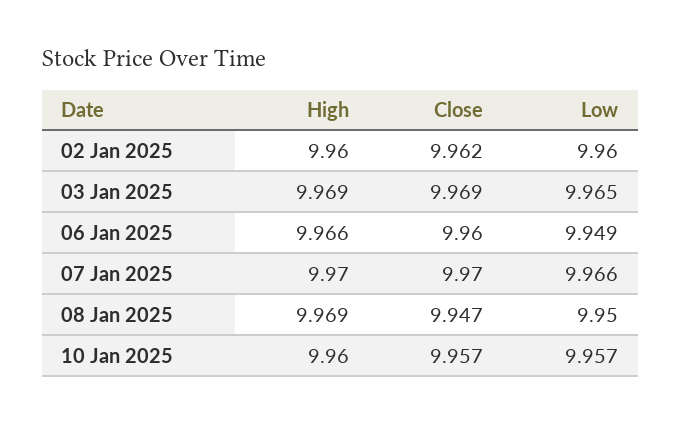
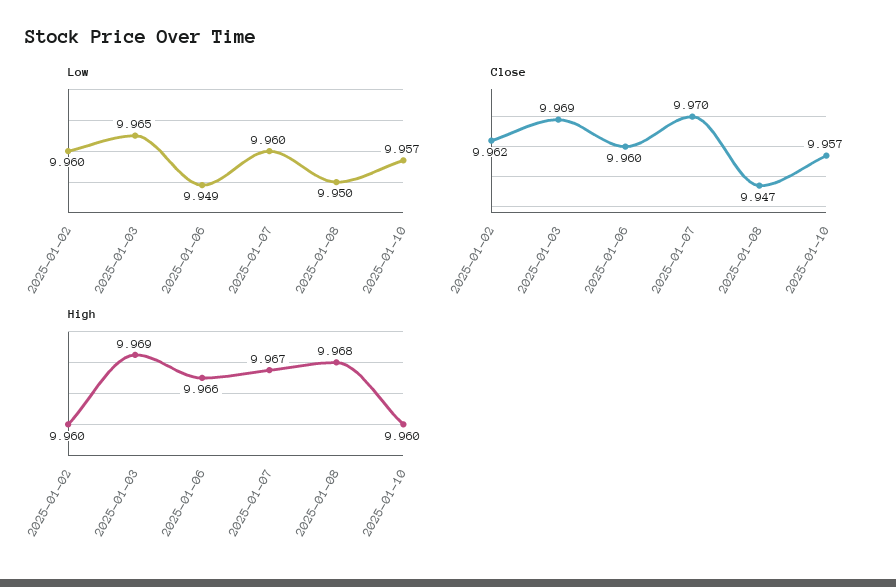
High, 07 Jan 2025: 9.97 -> 9.967
Low, 07 Jan 2025: 9.966 -> 9.96
High, 08 Jan 2025: 9.969 -> 9.968

